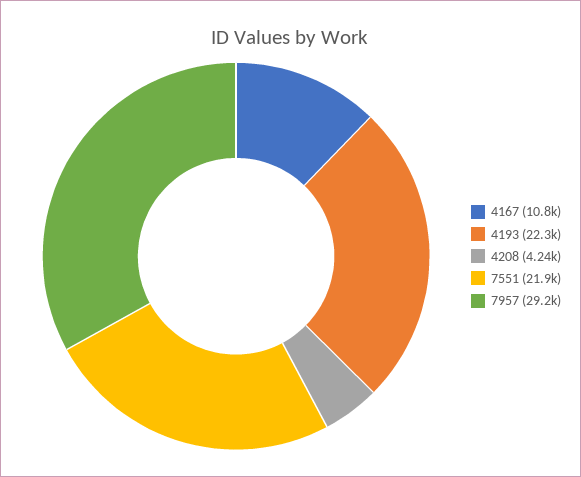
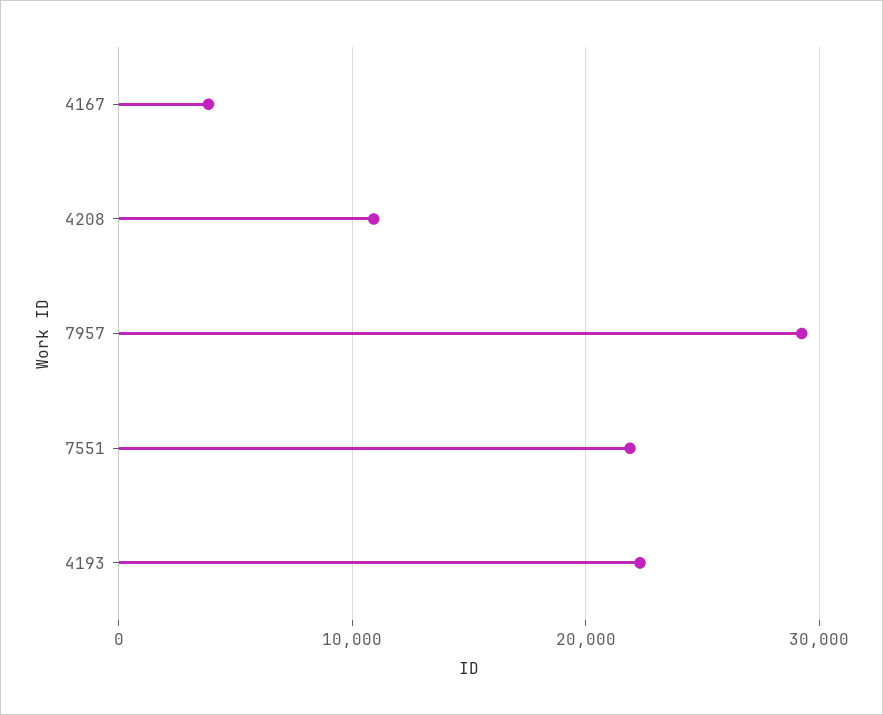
4167: 10800 -> 4000
4208: 4240 -> 11000

